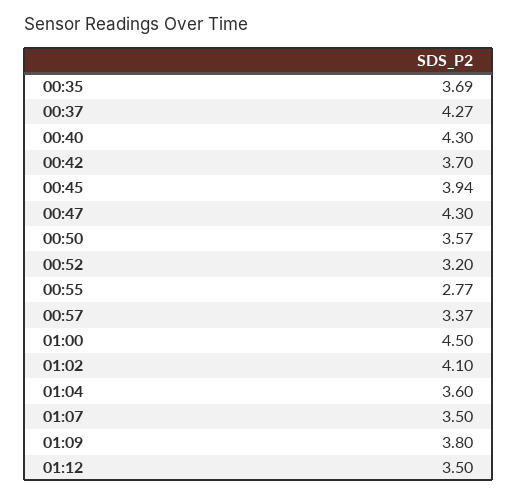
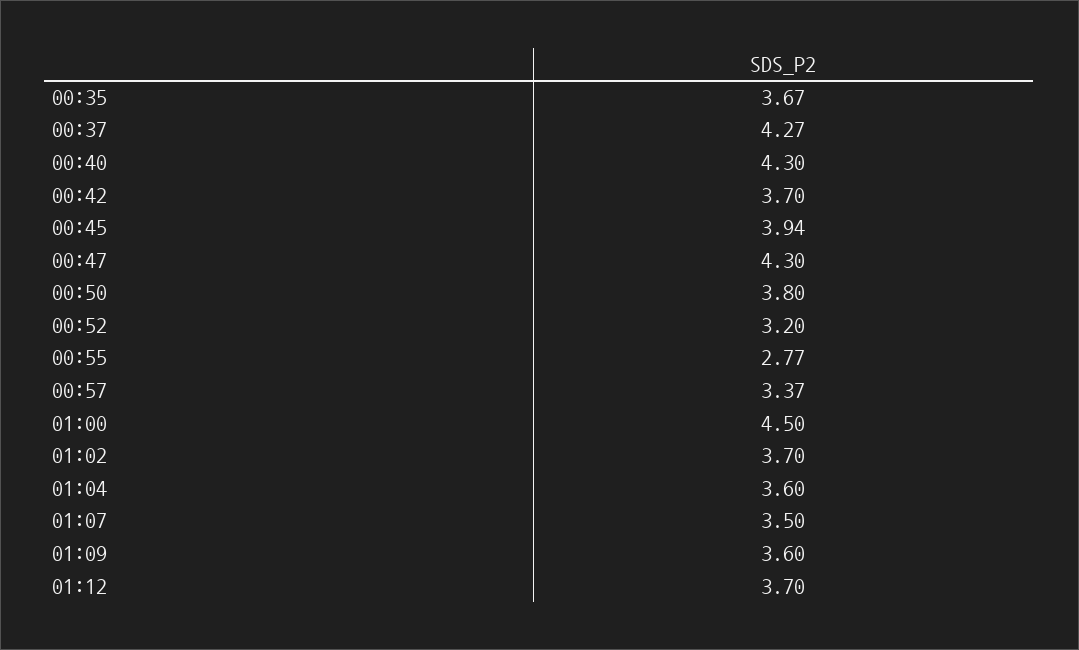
00:35: 3.69 -> 3.67
00:50: 3.57 -> 3.8
01:02: 4.1 -> 3.7
01:09: 3.8 -> 3.6
01:12: 3.5 -> 3.7

